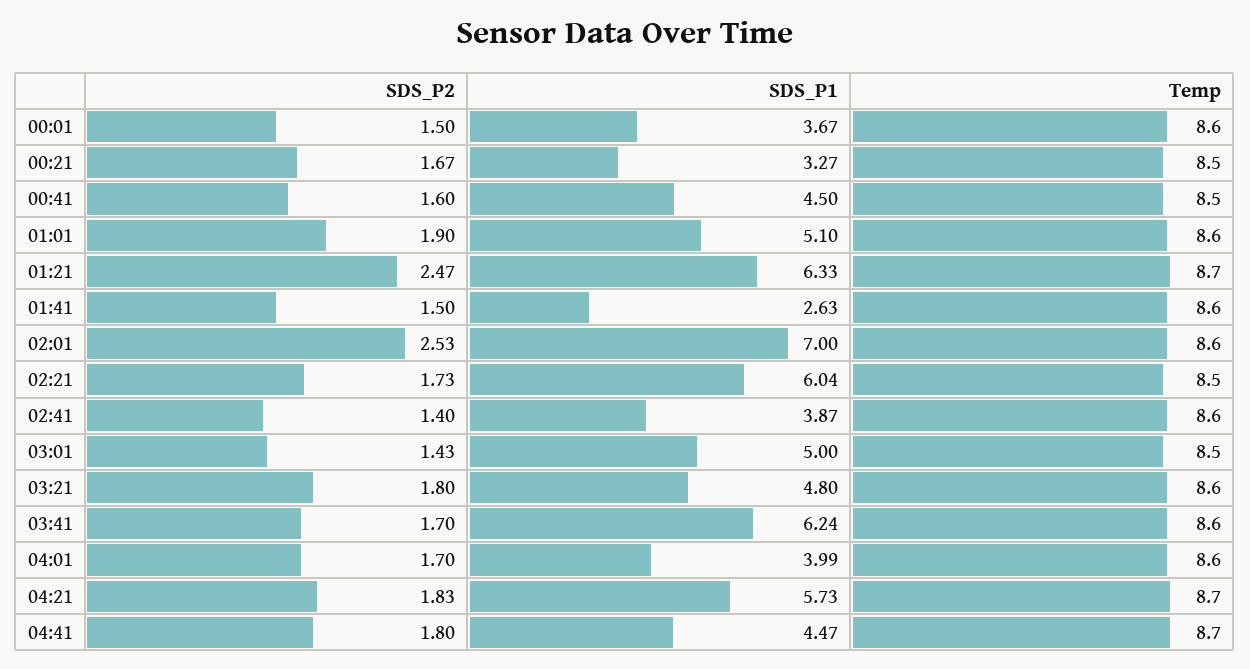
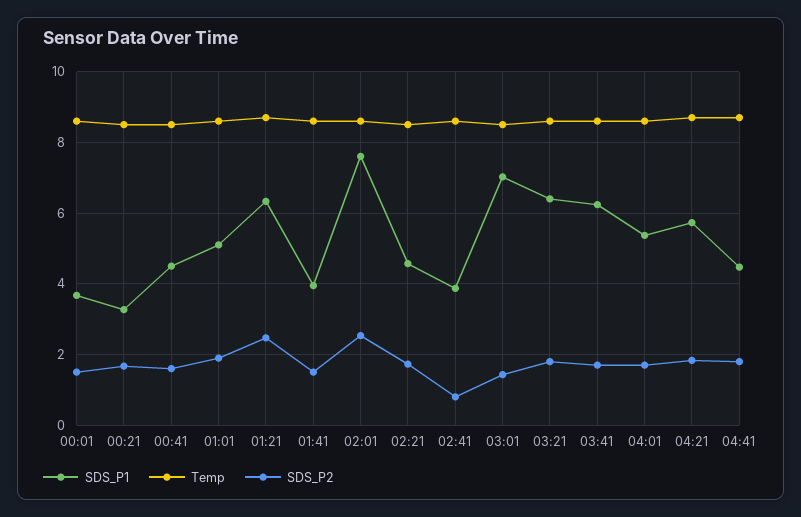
SDS_P1, 01:41: 2.63 -> 4
SDS_P1, 02:01: 7 -> 7.6
SDS_P1, 02:21: 6.04 -> 4.6
SDS_P2, 02:41: 1.4 -> 0.8
SDS_P1, 03:01: 5 -> 7
SDS_P1, 03:21: 4.8 -> 6.4
SDS_P1, 04:01: 3.99 -> 5.4

